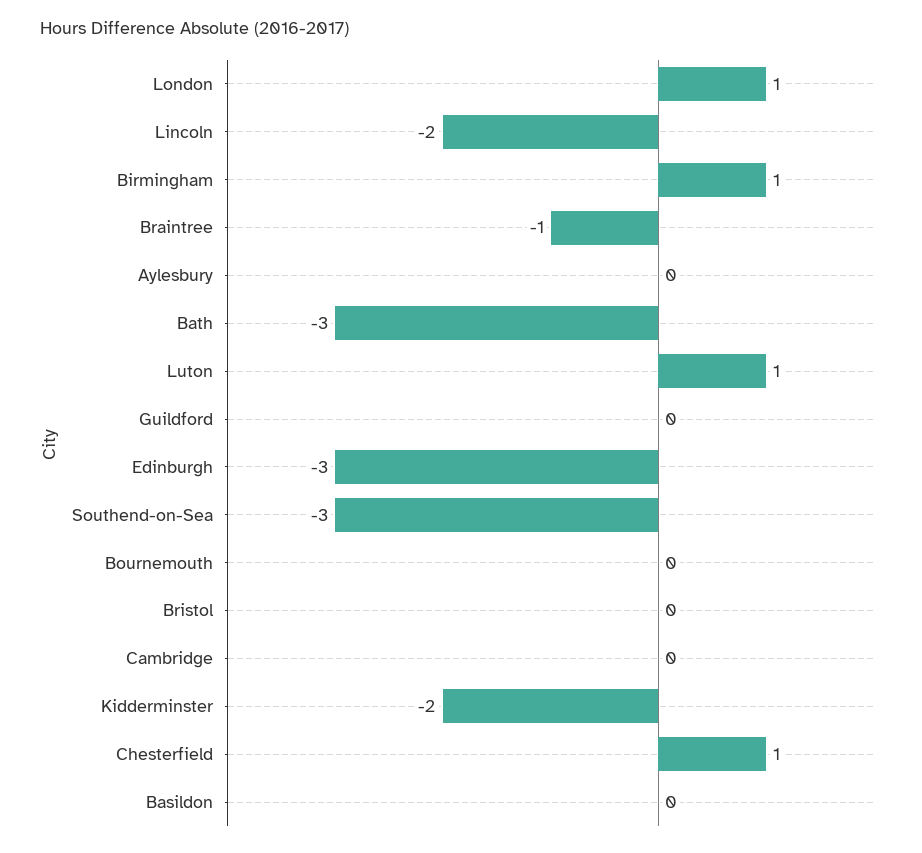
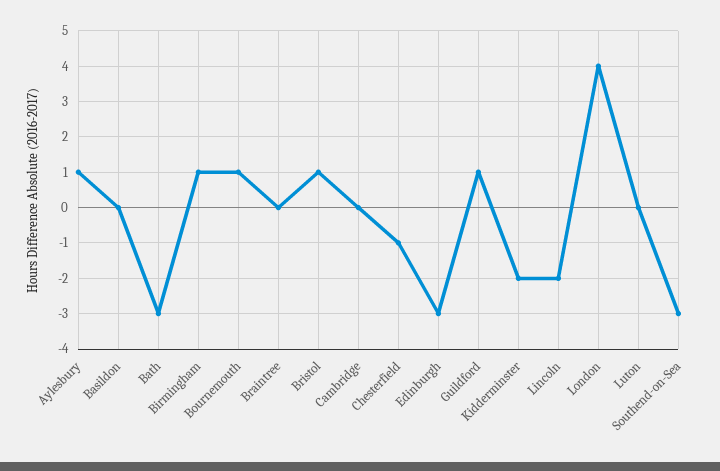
London: 1 -> 4
Braintree: -1 -> 0
Aylesbury: 0 -> 1
Luton: 1 -> 0
Guildford: 0 -> 1
Bournemouth: 0 -> 1
Bristol: 0 -> 1
Chesterfield: 1 -> -1

